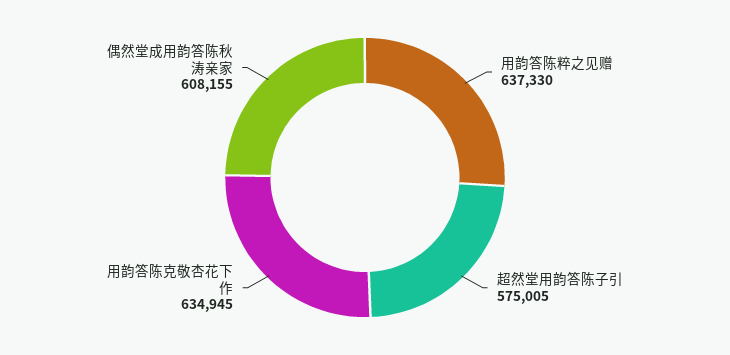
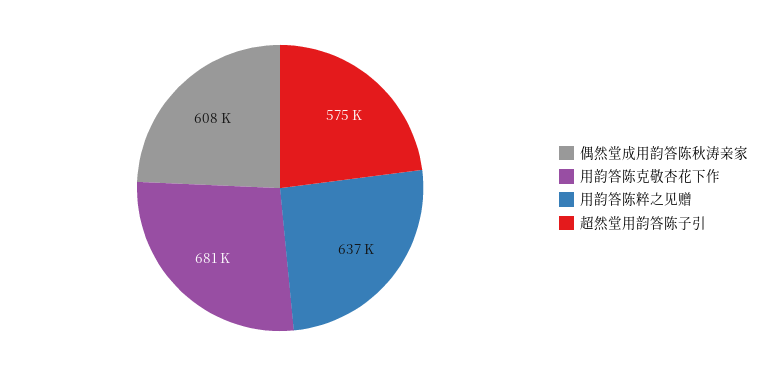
用韵答陈克敬杏花下作: 634945 -> 681000

